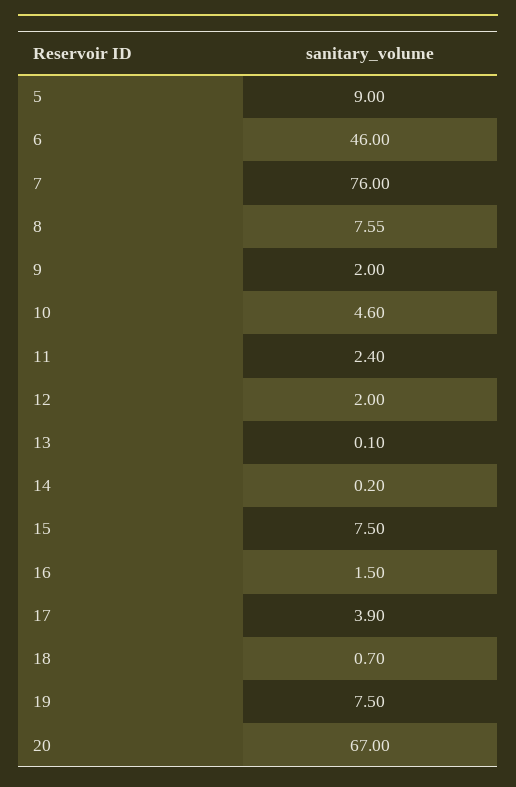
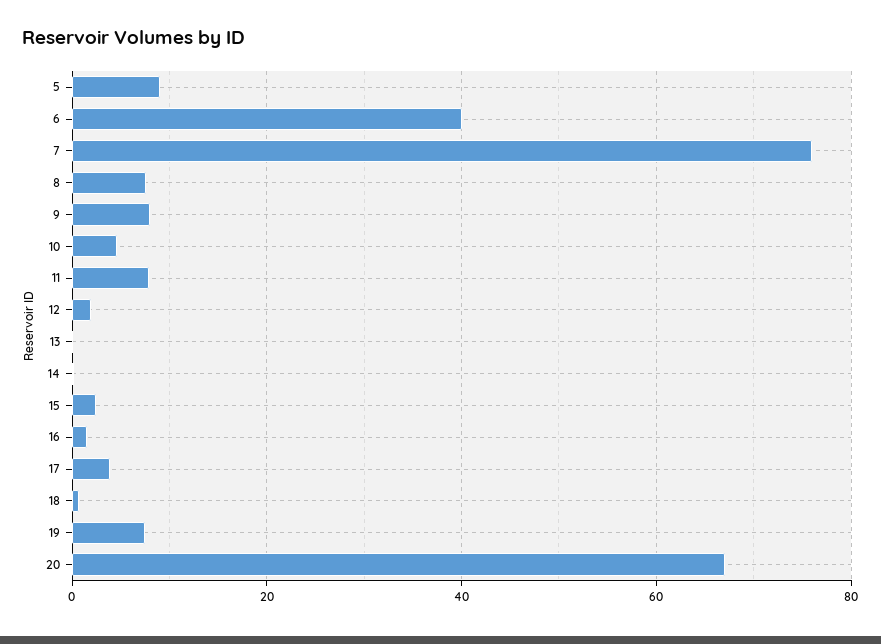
6: 46 -> 40
9: 2 -> 8
11: 2.4 -> 8
15: 7.5 -> 2

